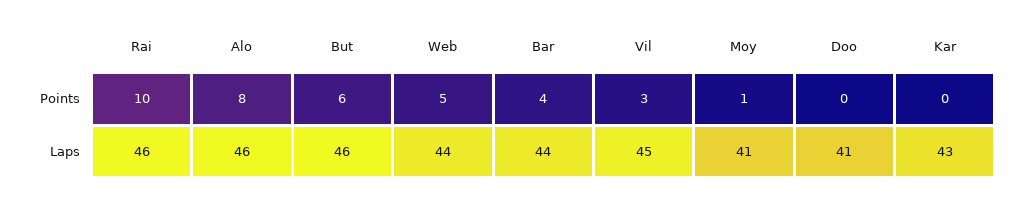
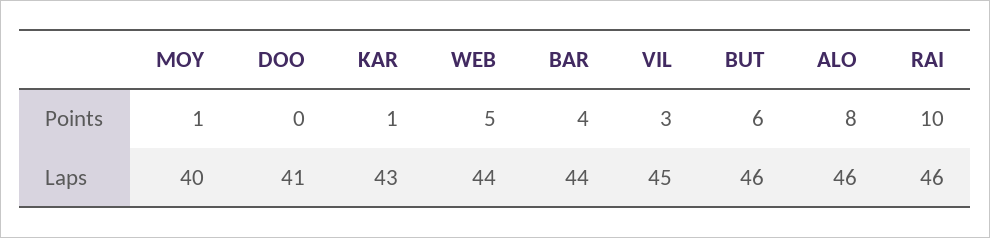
Kar, Points: 0 -> 1
Moy, Laps: 41 -> 40

